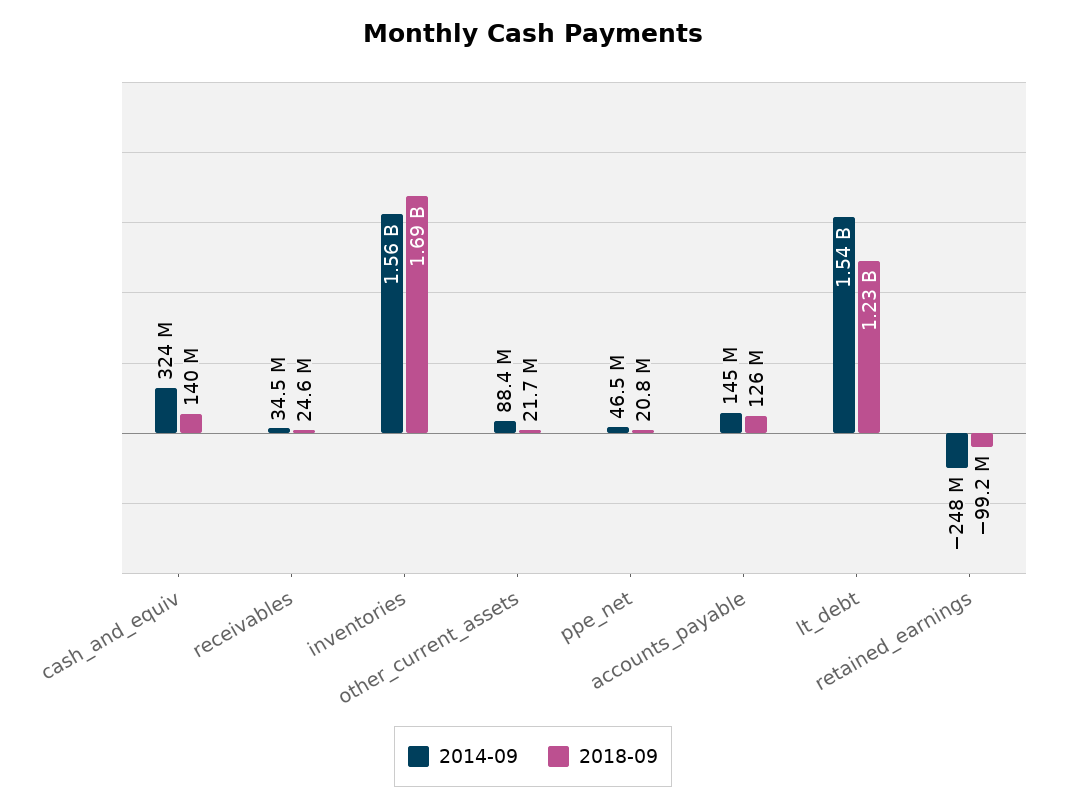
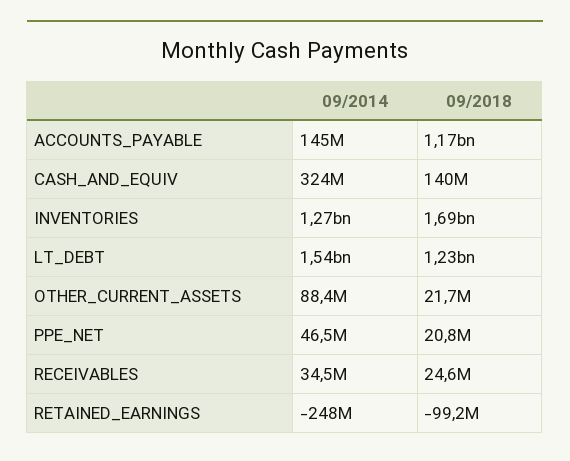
2014-09, inventories: 1560000000 -> 1270000000
2018-09, accounts_payable: 126000000 -> 1170000000

